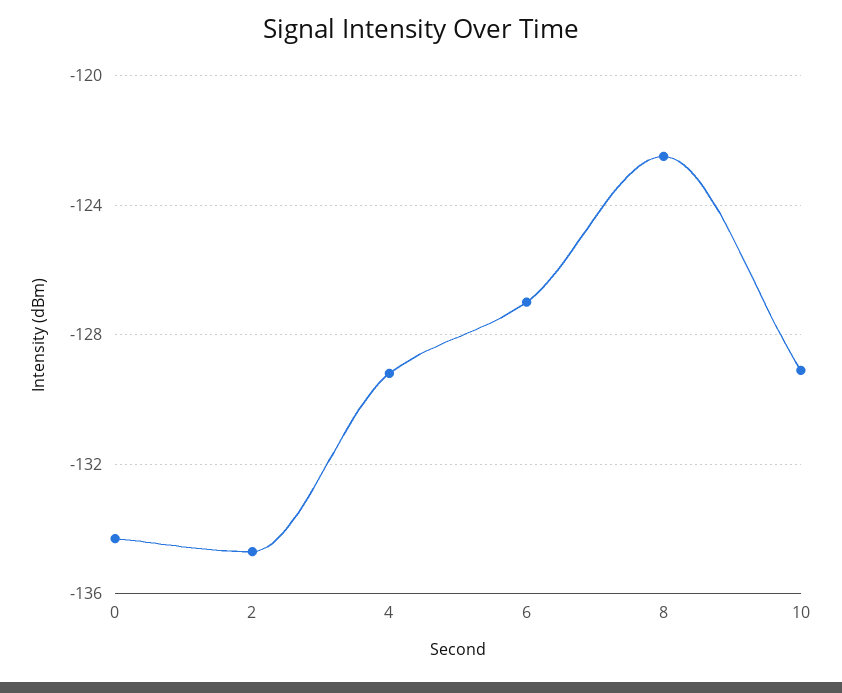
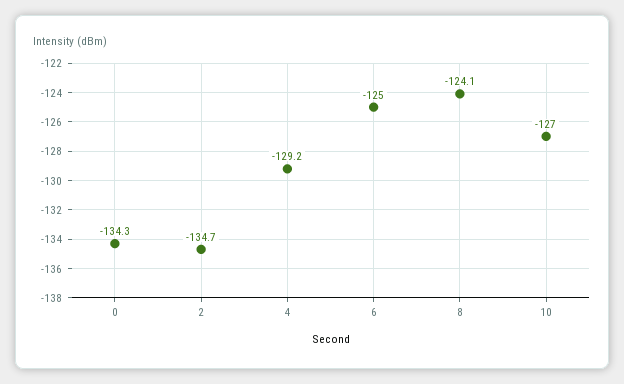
6: -127 -> -125
8: -122.5 -> -124.1
10: -129 -> -127

